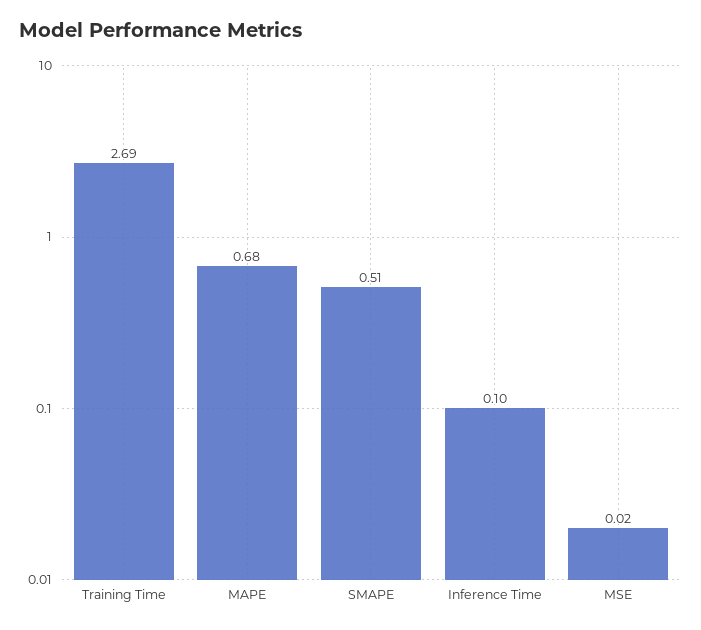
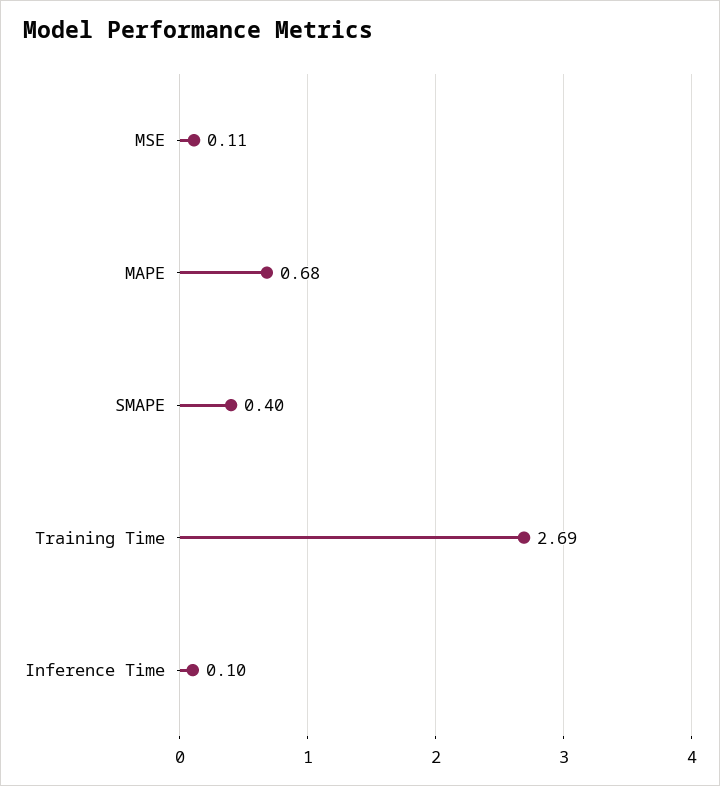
SMAPE: 0.51 -> 0.4
MSE: 0.02 -> 0.11

